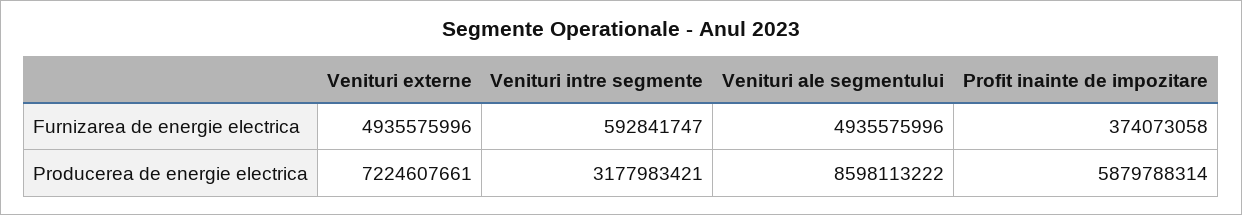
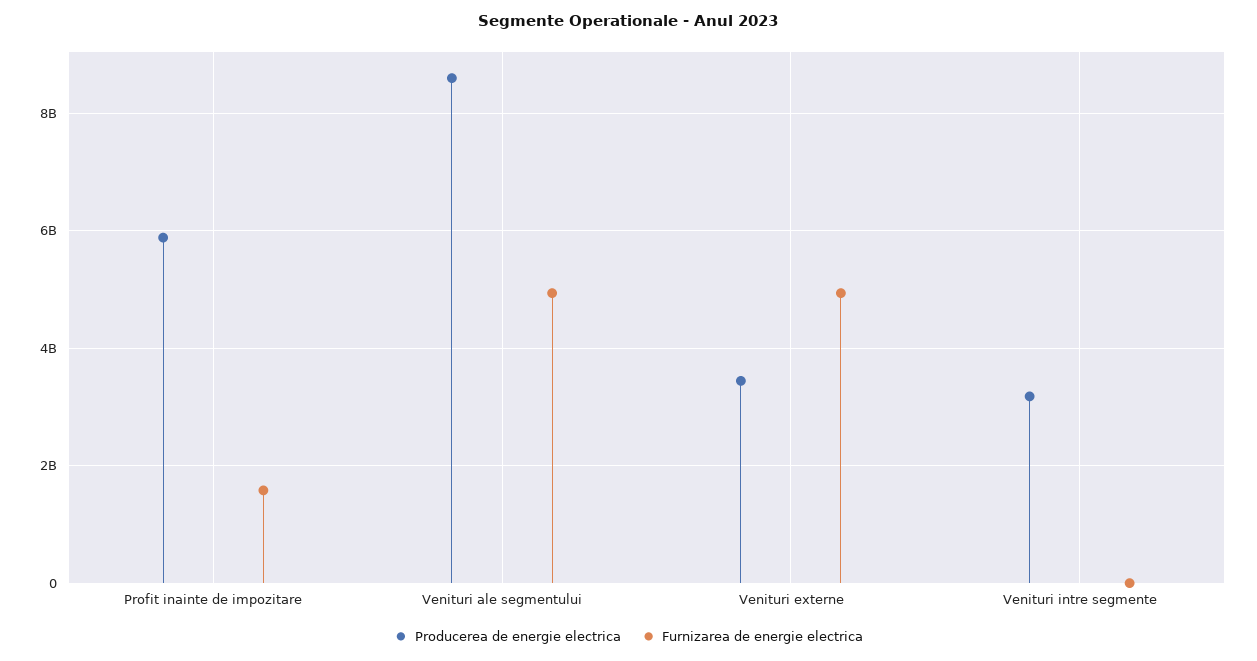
Furnizarea de energie electrica, Venituri intre segmente: 592841747 -> 0
Furnizarea de energie electrica, Profit inainte de impozitare: 374073058 -> 1600000000
Producerea de energie electrica, Venituri externe: 7224607661 -> 3400000000

